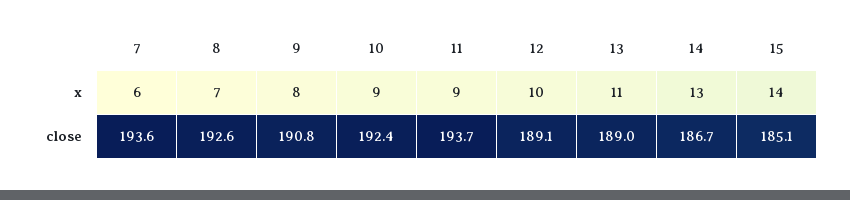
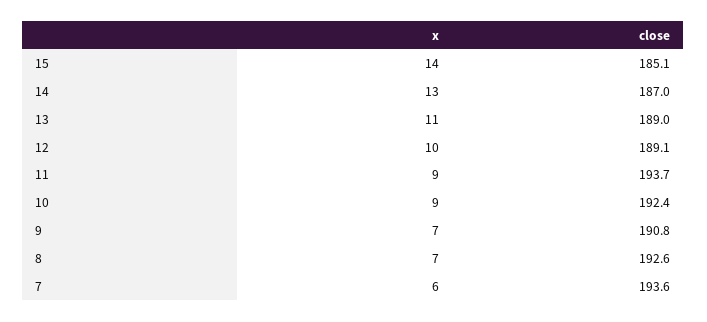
9, x: 8 -> 7
14, close: 186.7 -> 187

